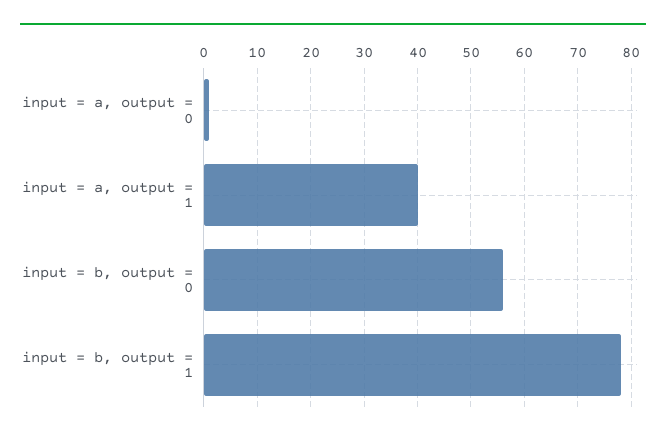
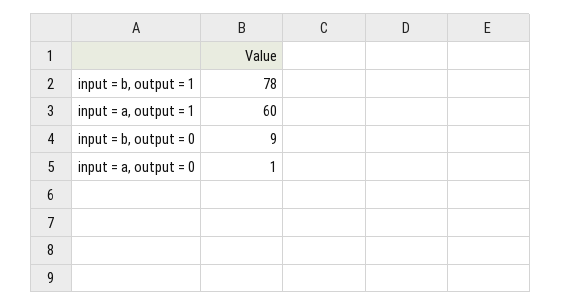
input = a, output = 1: 40 -> 60
input = b, output = 0: 55 -> 9

